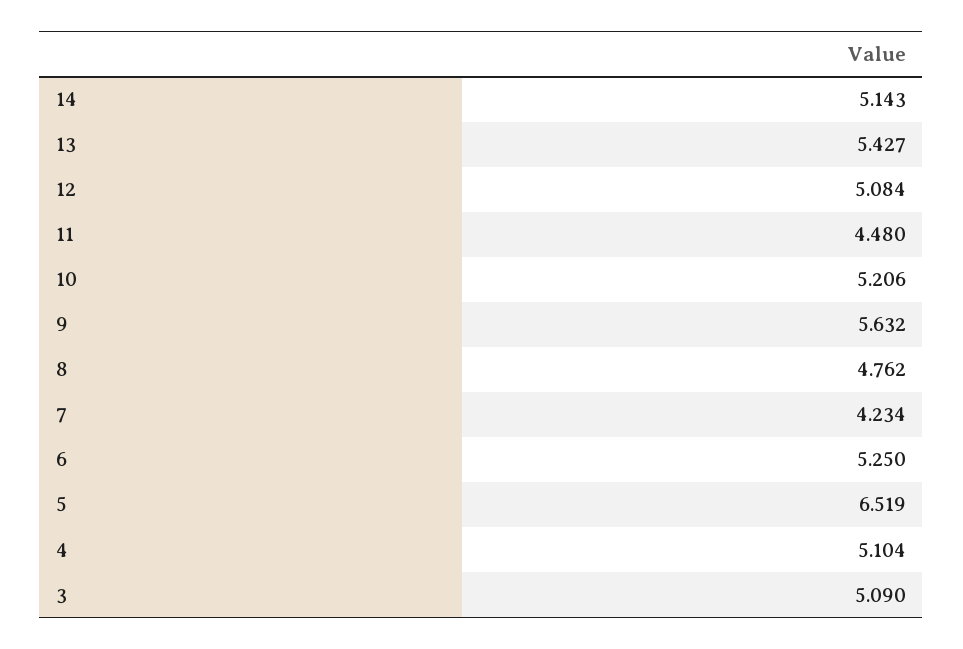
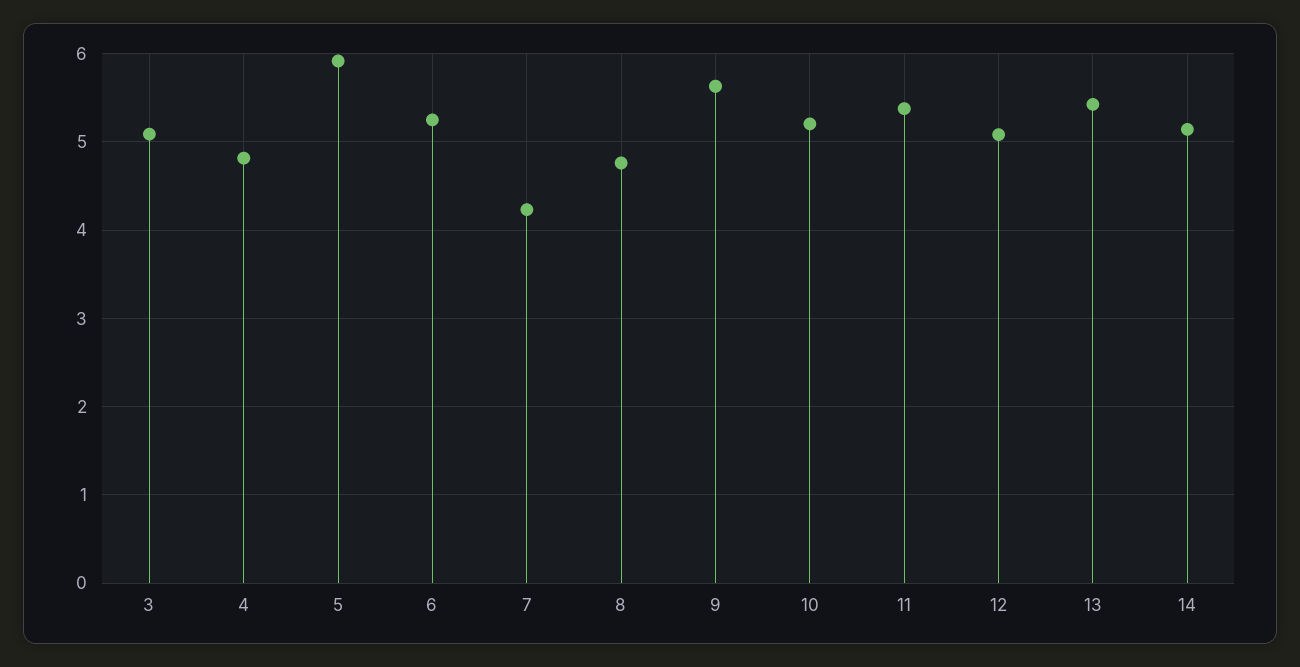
11: 4.48 -> 5.4
5: 6.519 -> 5.9
4: 5.104 -> 4.8

